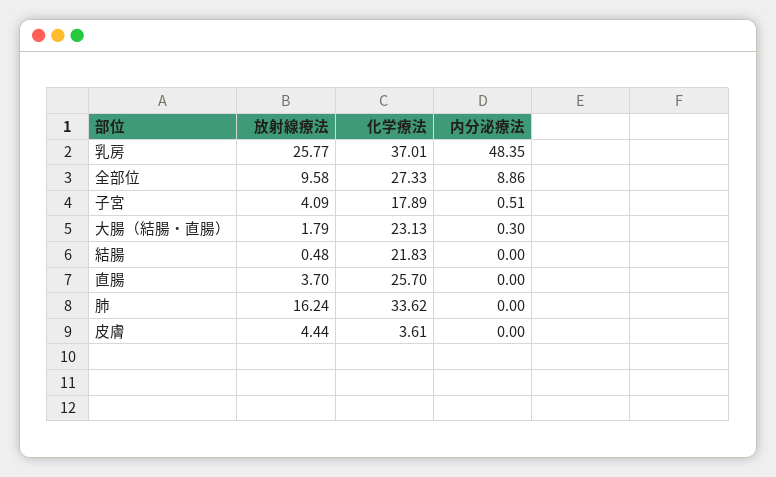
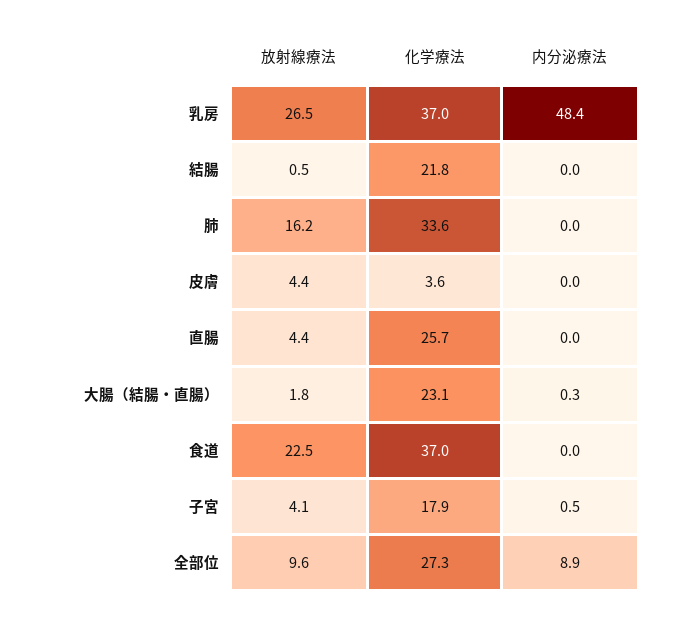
放射線療法, 乳房: 25.77 -> 26.5
放射線療法, 直腸: 3.7 -> 4.4
放射線療法, 食道: none -> 22.5
化学療法, 食道: none -> 37
内分泌療法, 食道: none -> 0

